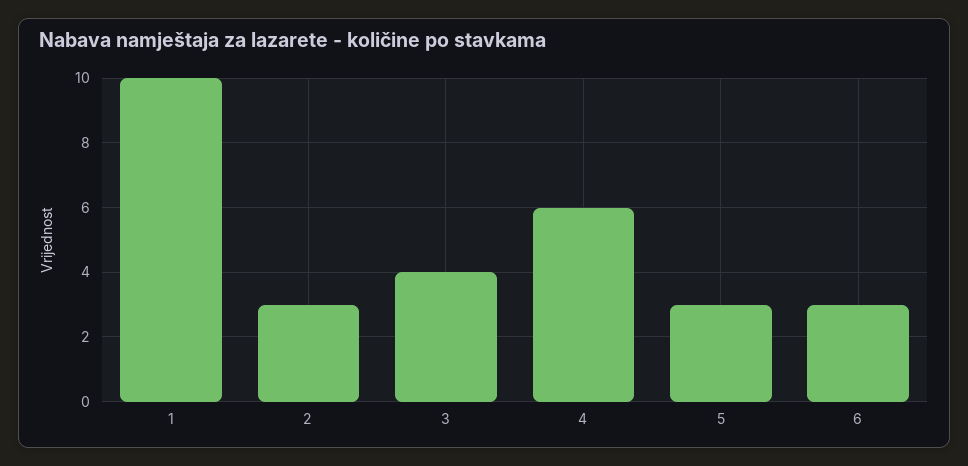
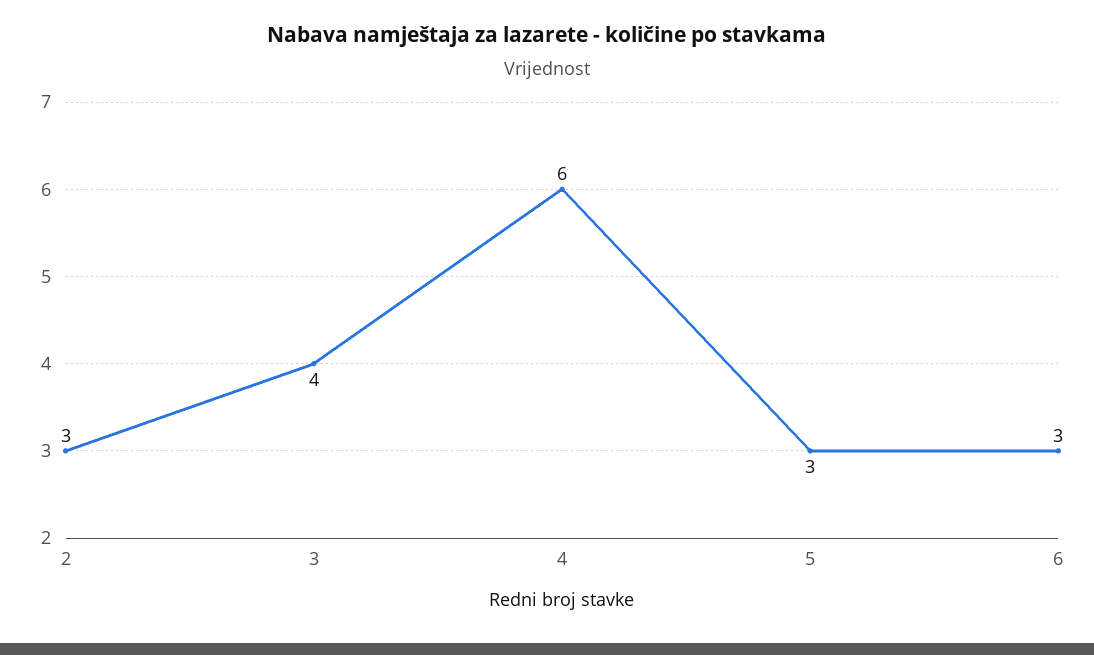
1: 10 -> none

